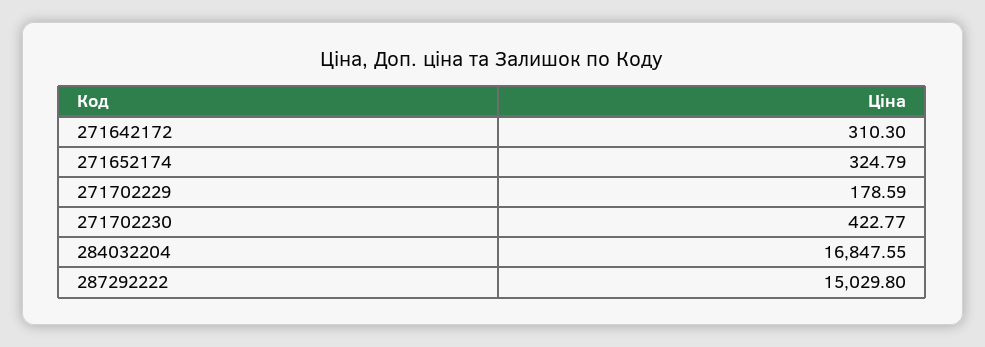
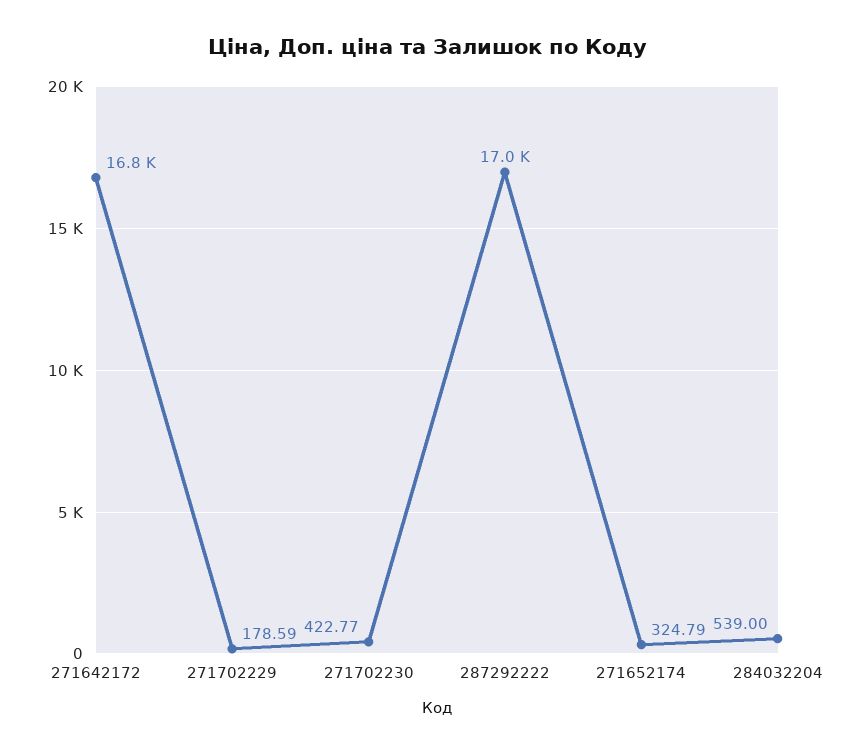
271642172: 310.3 -> 16800
284032204: 16847.55 -> 539
287292222: 15029.8 -> 17000

